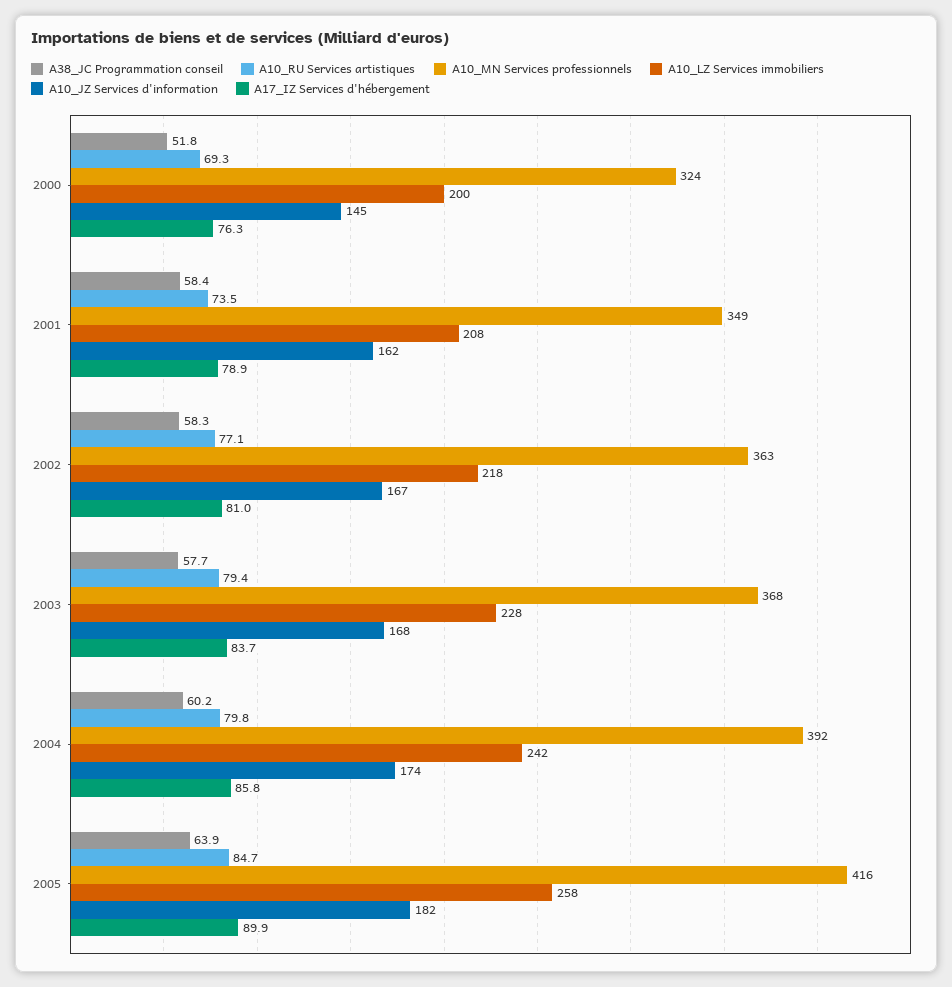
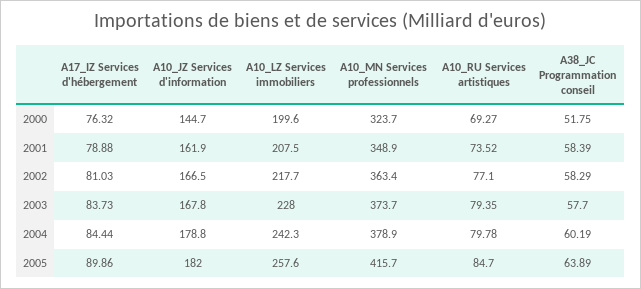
A10_MN Services professionnels, 2003: 368 -> 373.7
A10_MN Services professionnels, 2004: 392 -> 378.9
A10_JZ Services d'information, 2004: 174 -> 178.8
A17_IZ Services d'hébergement, 2004: 85.8 -> 84.44

